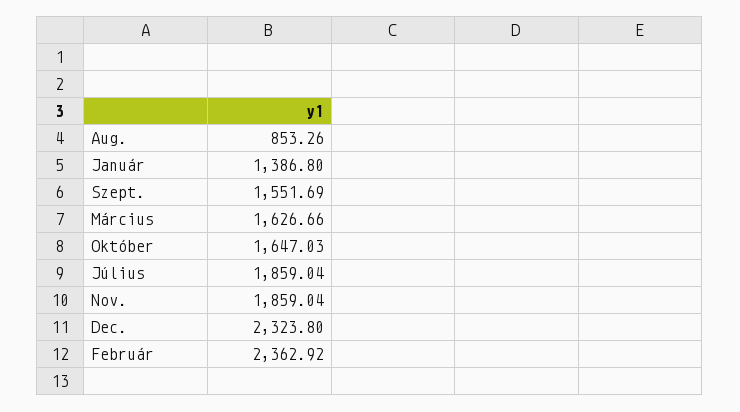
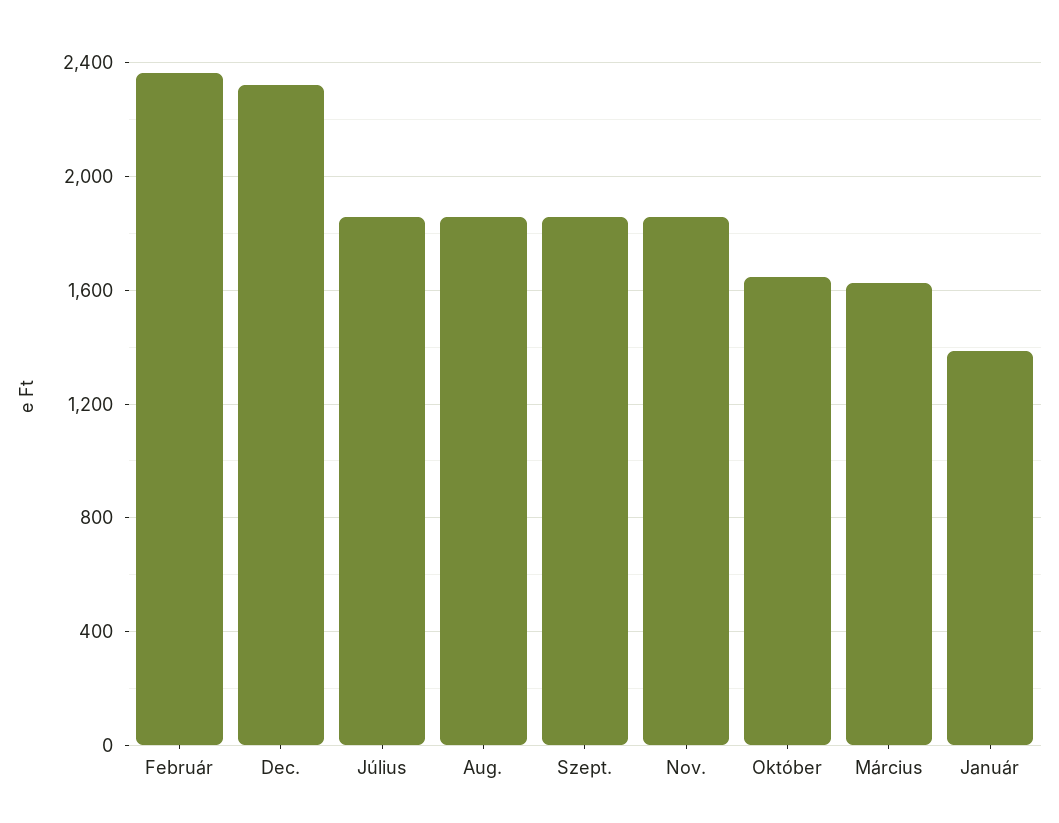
Aug.: 853.26 -> 1850
Szept.: 1551.69 -> 1850

